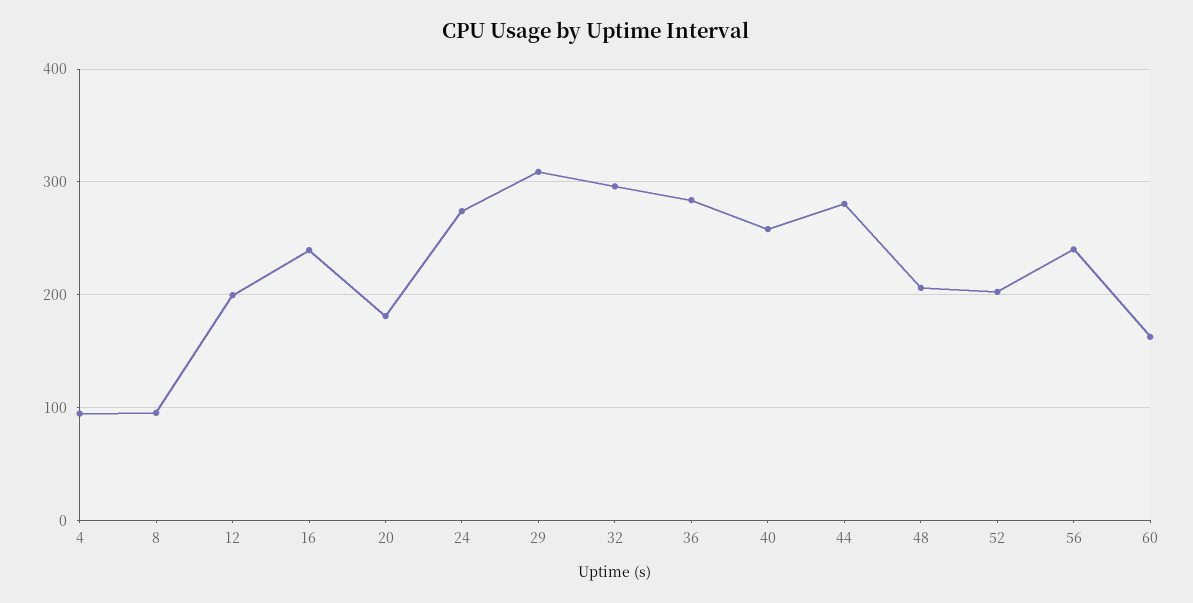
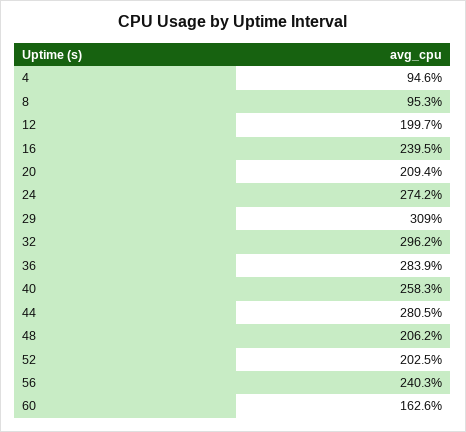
20: 180 -> 209.4

